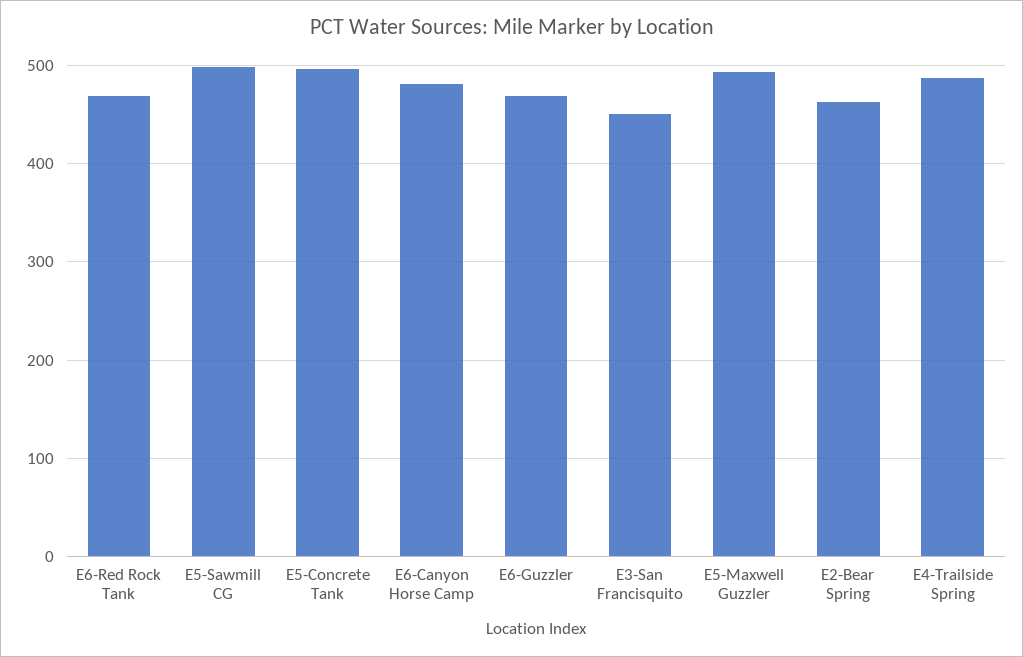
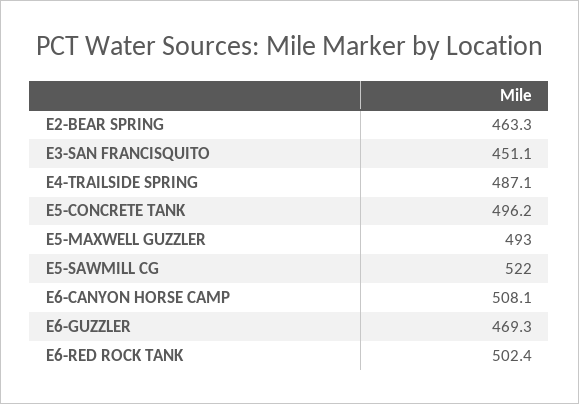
E6-Red Rock Tank: 470 -> 502.4
E5-Sawmill CG: 500 -> 522
E6-Canyon Horse Camp: 480 -> 508.1

